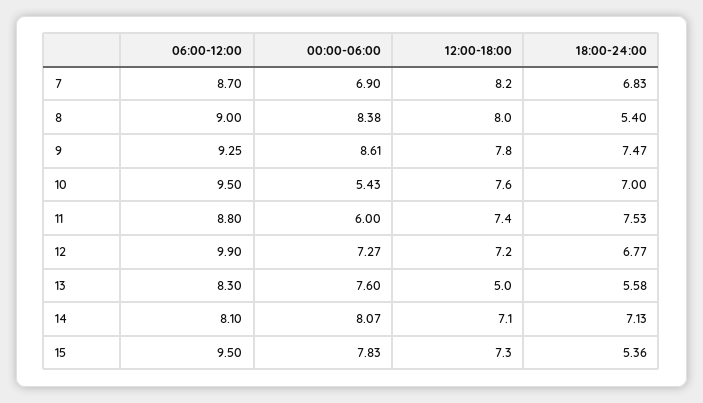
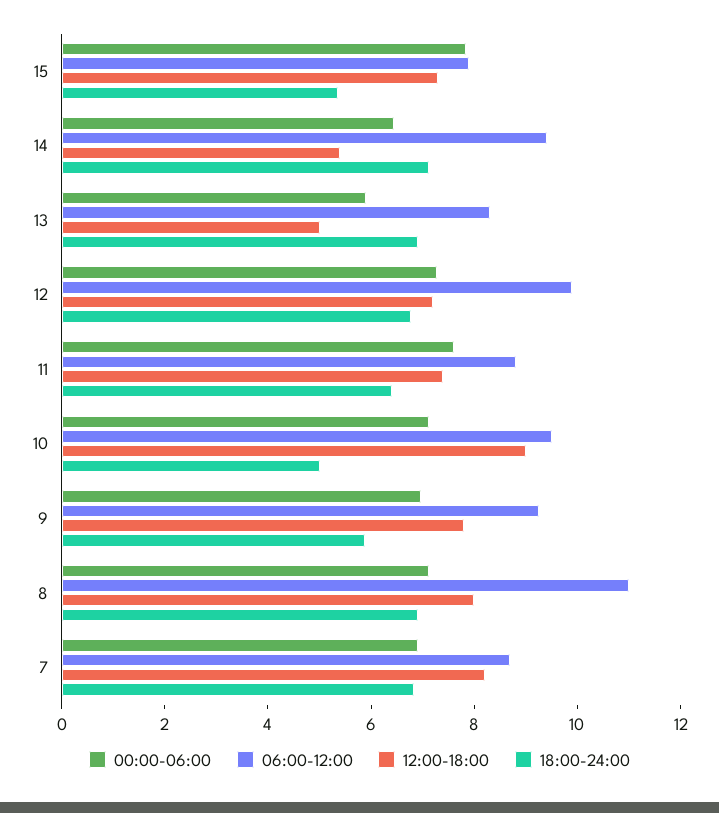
06:00-12:00, 8: 9 -> 11
00:00-06:00, 8: 8.38 -> 7
18:00-24:00, 8: 5.4 -> 7
00:00-06:00, 9: 8.61 -> 7
18:00-24:00, 9: 7.47 -> 6
00:00-06:00, 10: 5.43 -> 7
12:00-18:00, 10: 7.6 -> 9
18:00-24:00, 10: 7 -> 5
00:00-06:00, 11: 6 -> 7.5
18:00-24:00, 11: 7.53 -> 6.5
00:00-06:00, 13: 7.6 -> 6
18:00-24:00, 13: 5.58 -> 7
06:00-12:00, 14: 8.1 -> 9.5
00:00-06:00, 14: 8.07 -> 6.5
12:00-18:00, 14: 7.1 -> 5.5
06:00-12:00, 15: 9.5 -> 8

